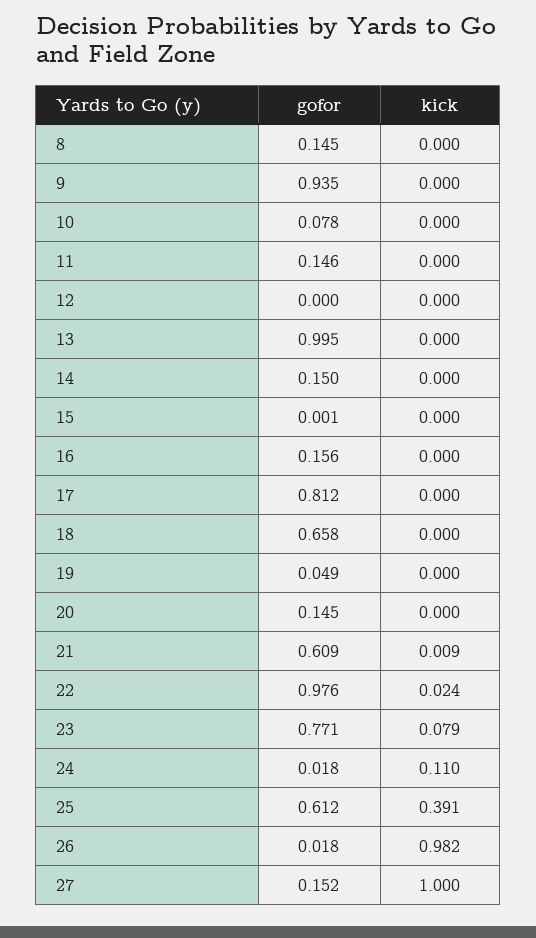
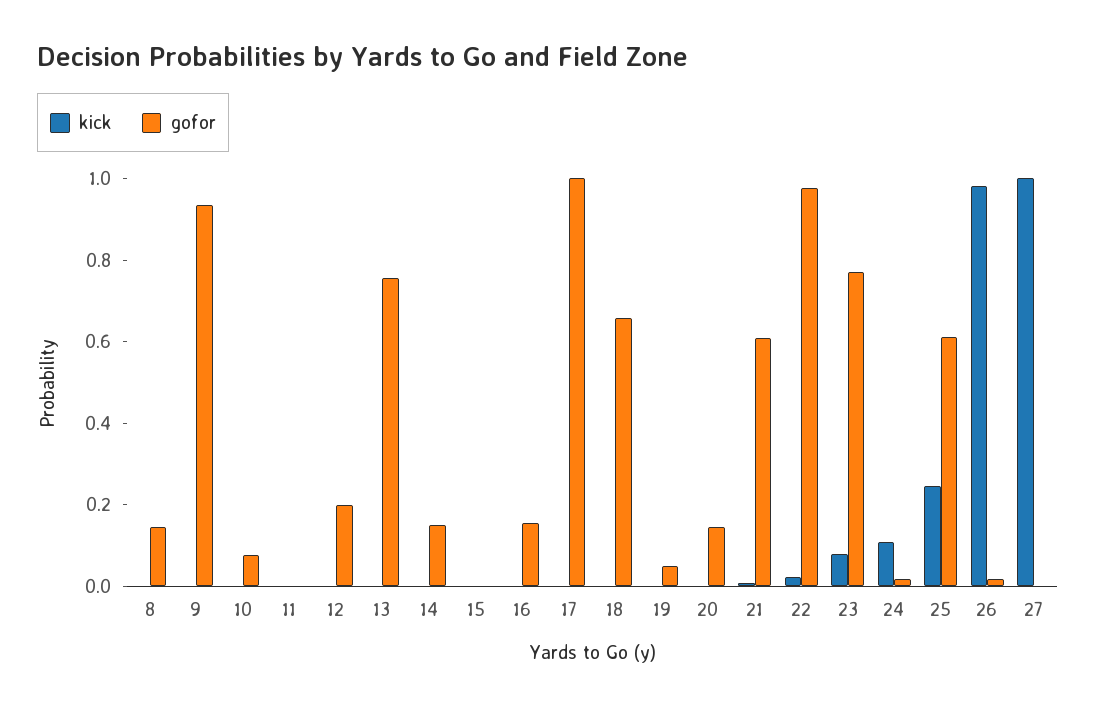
gofor, 11: 0.146 -> 0
gofor, 12: 0 -> 0.2
gofor, 13: 0.995 -> 0.75
gofor, 17: 0.812 -> 1
kick, 25: 0.391 -> 0.25
gofor, 27: 0.152 -> 0

